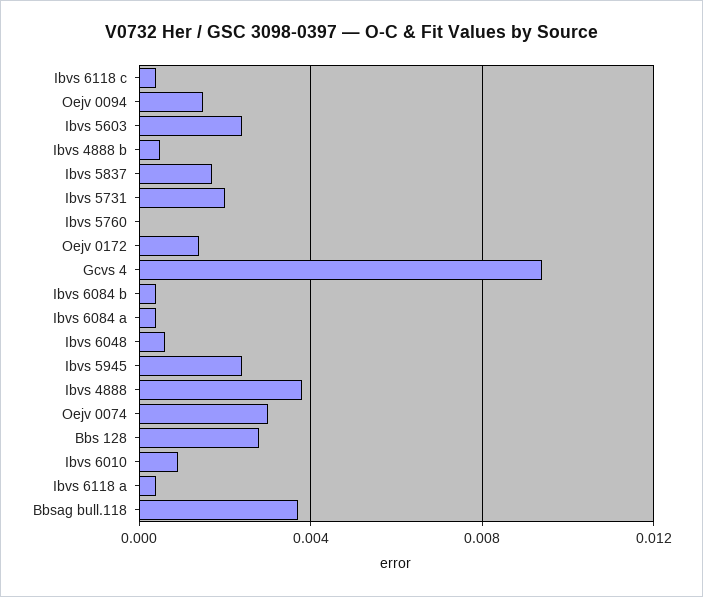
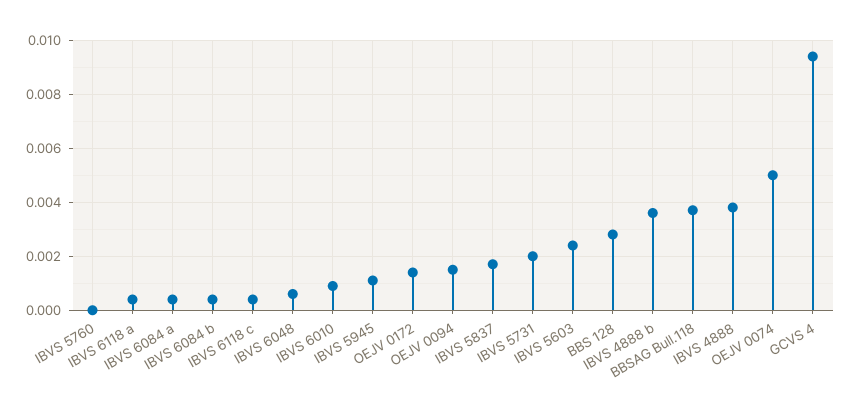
Ibvs 4888 b: 0.0005 -> 0.0035
Ibvs 5945: 0.0025 -> 0.001
Oejv 0074: 0.003 -> 0.005

